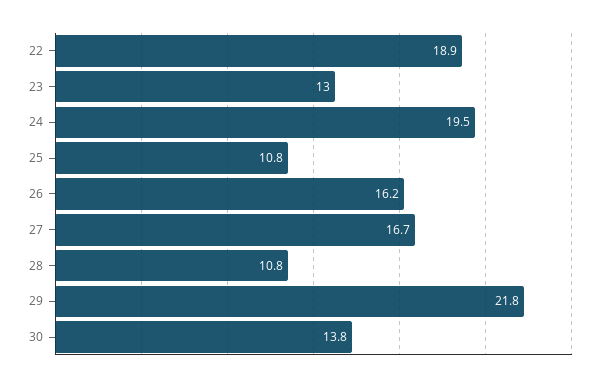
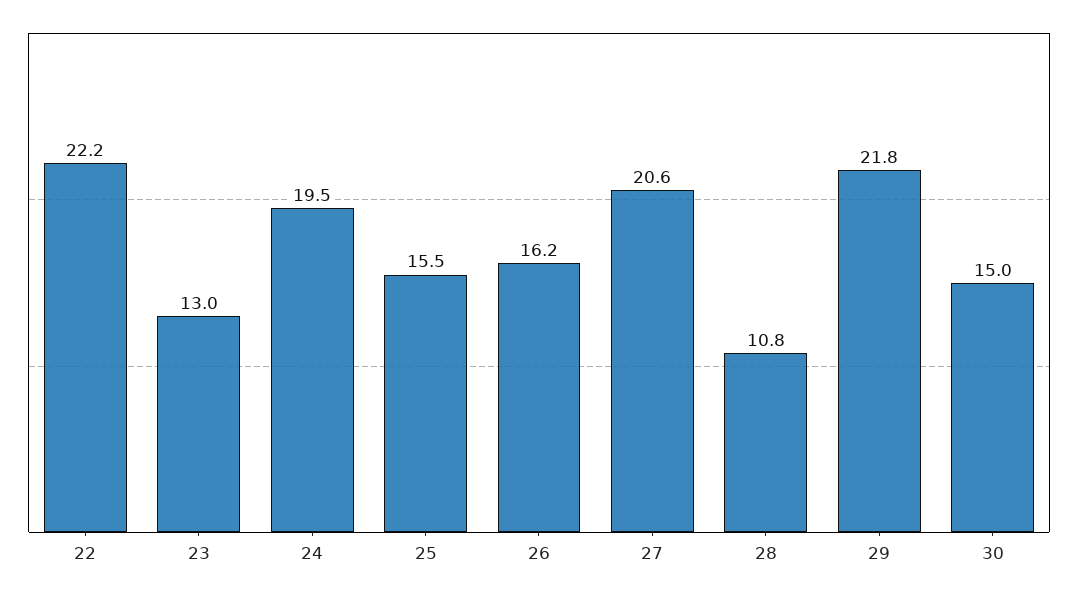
22: 18.9 -> 22.2
25: 10.8 -> 15.5
27: 16.7 -> 20.6
30: 13.8 -> 15

